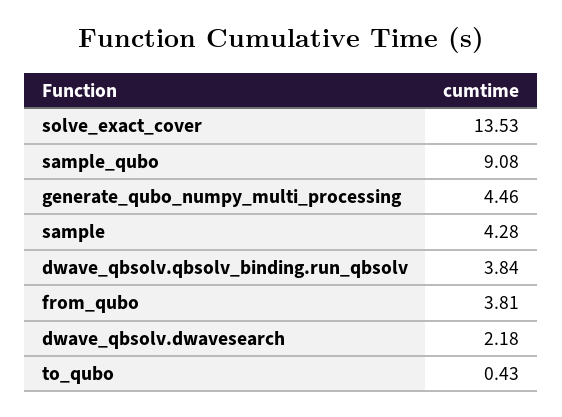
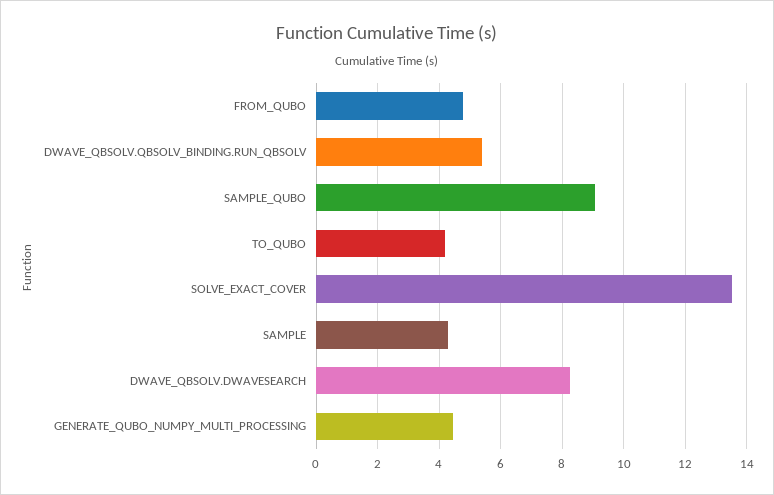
dwave_qbsolv.qbsolv_binding.run_qbsolv: 3.84 -> 5.4
from_qubo: 3.81 -> 4.8
dwave_qbsolv.dwavesearch: 2.18 -> 8.2
to_qubo: 0.43 -> 4.2

